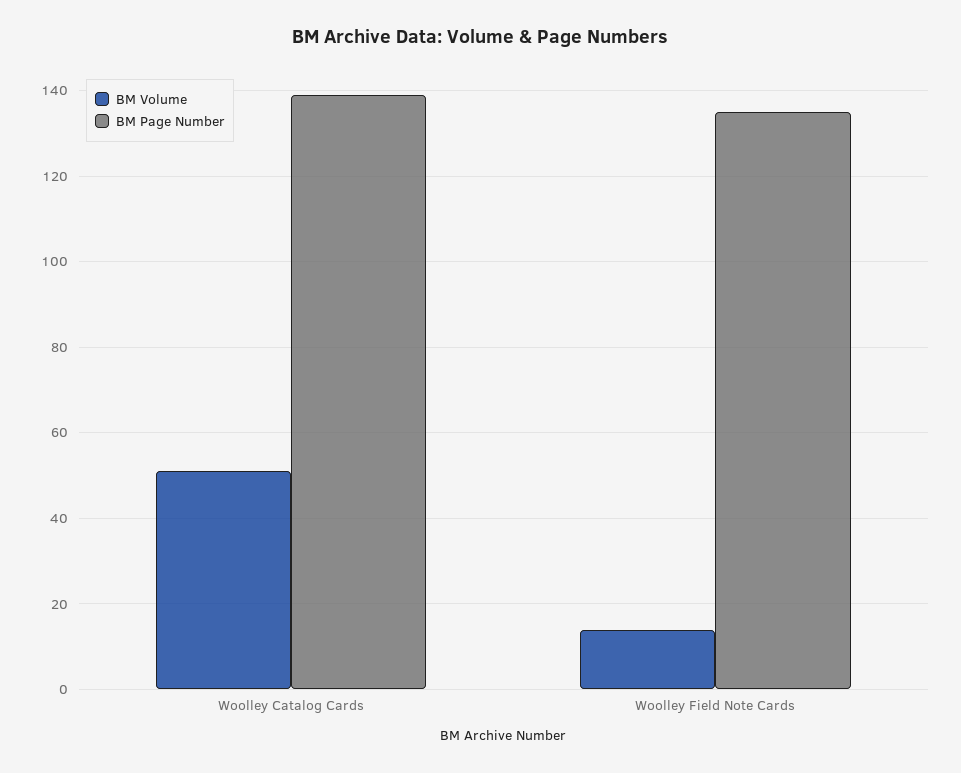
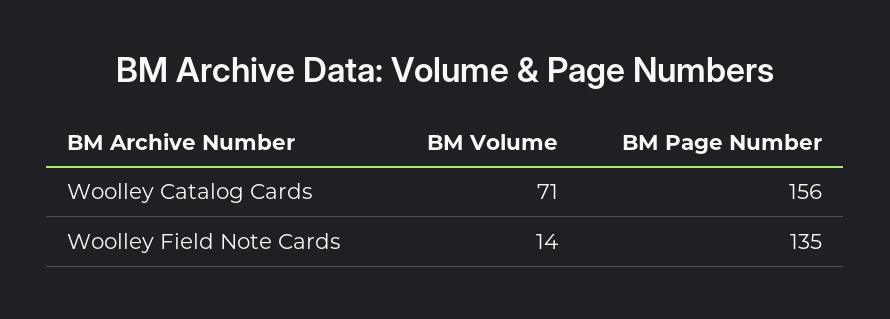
BM Volume, Woolley Catalog Cards: 50 -> 71
BM Page Number, Woolley Catalog Cards: 140 -> 156

